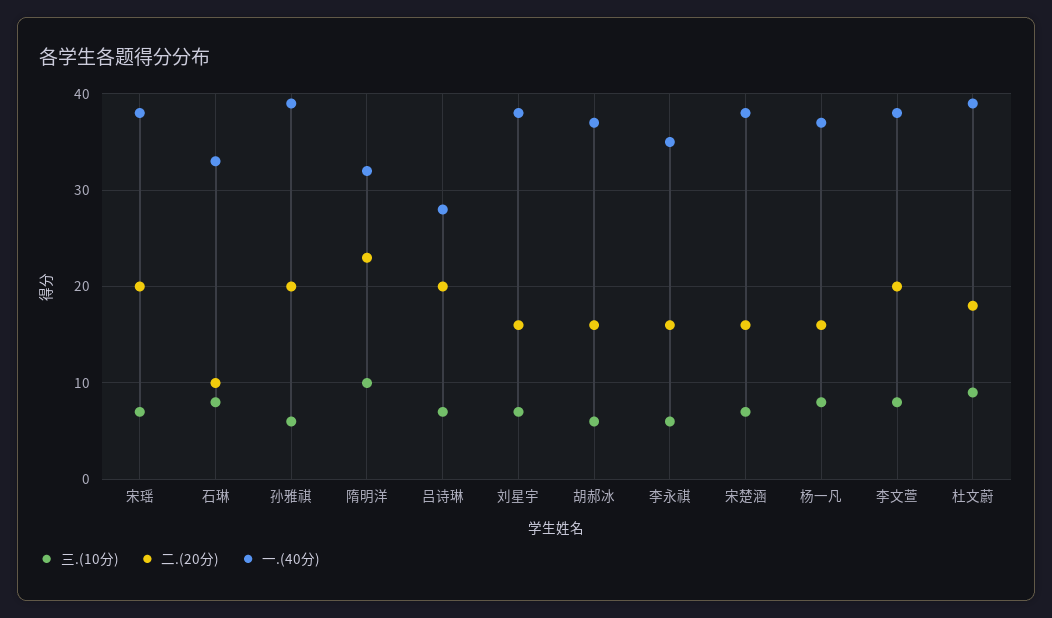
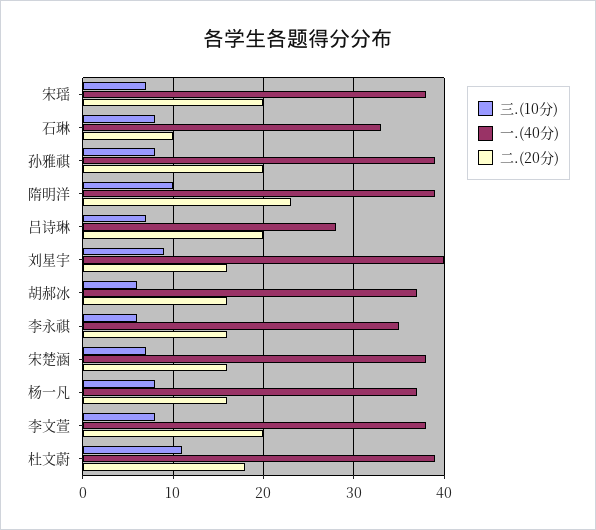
三.(10分), 孙雅祺: 6 -> 8
一.(40分), 隋明洋: 32 -> 39
三.(10分), 刘星宇: 7 -> 9
一.(40分), 刘星宇: 38 -> 40
三.(10分), 杜文蔚: 9 -> 11

